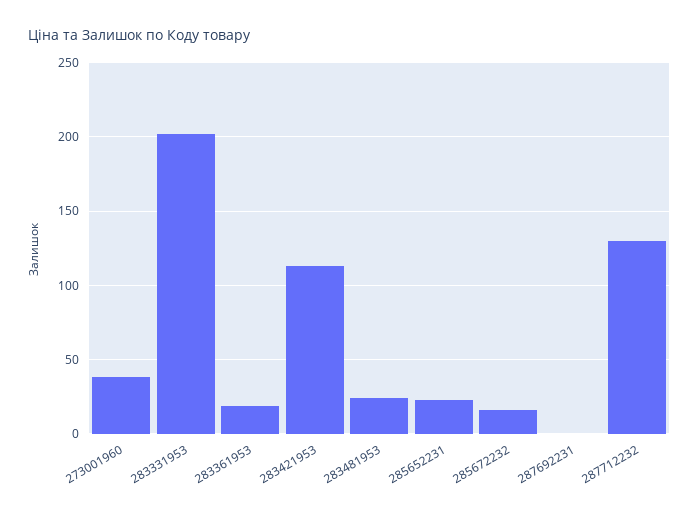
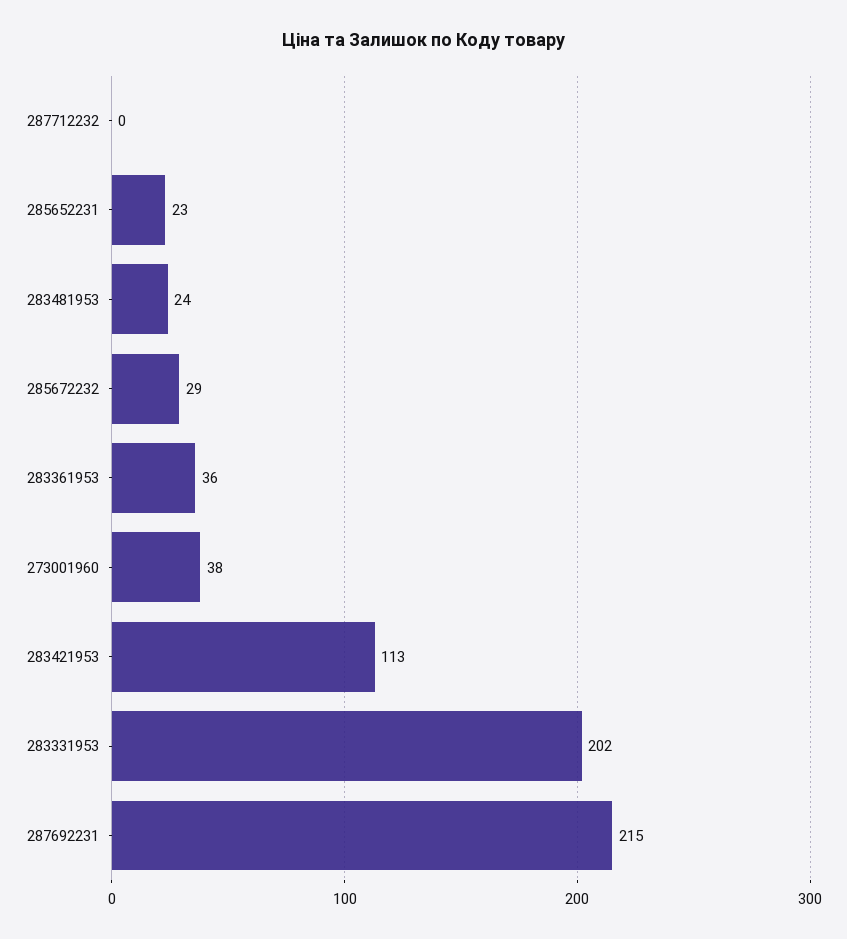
283361953: 20 -> 36
285672232: 15 -> 29
287692231: 0 -> 215
287712232: 130 -> 0

